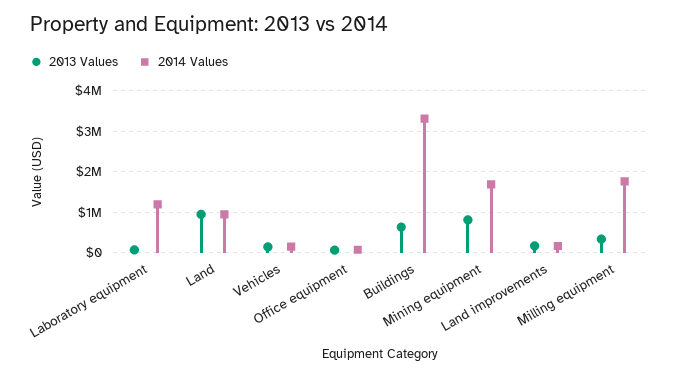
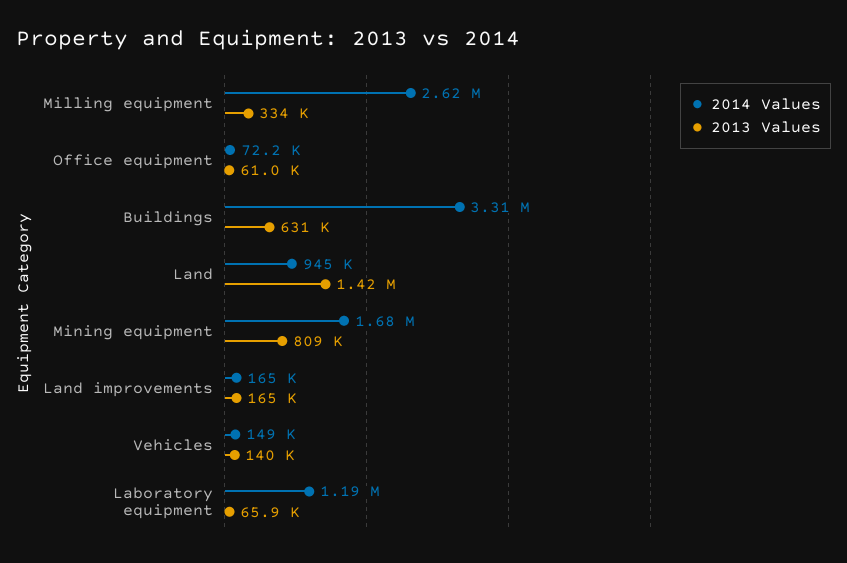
2013 Values, Land: 1000000 -> 1420000
2014 Values, Milling equipment: 1800000 -> 2620000

